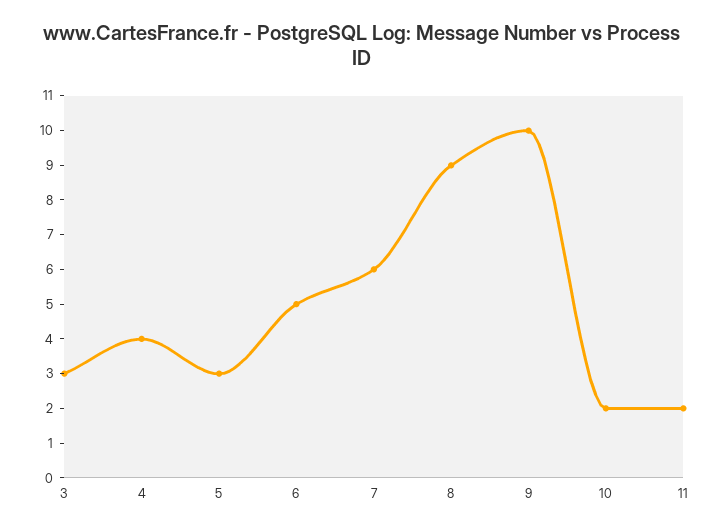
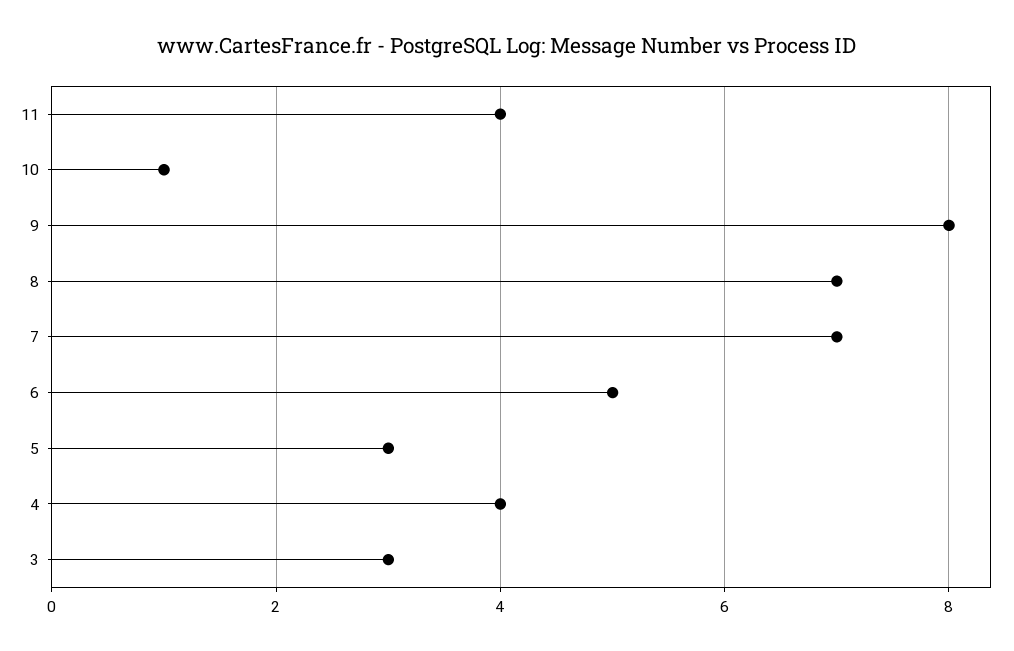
7: 6 -> 7
8: 9 -> 7
9: 10 -> 8
10: 2 -> 1
11: 2 -> 4

